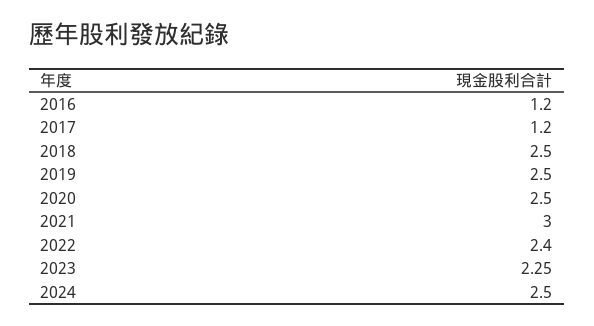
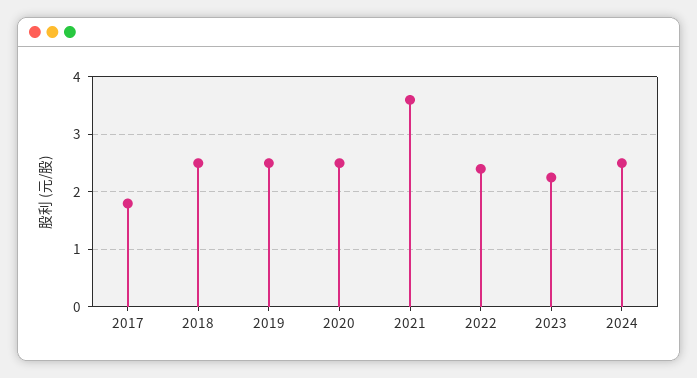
2016: 1.2 -> none
2017: 1.2 -> 1.8
2021: 3 -> 3.6

